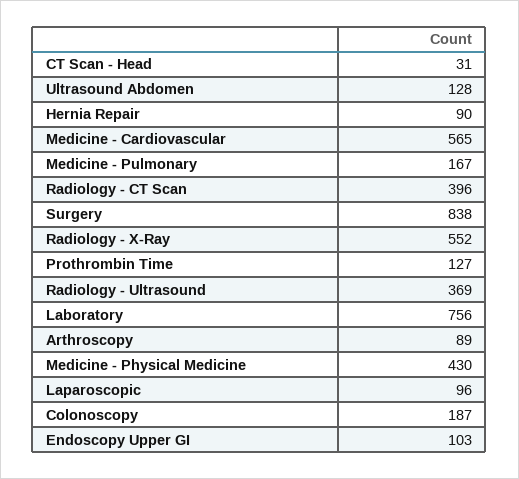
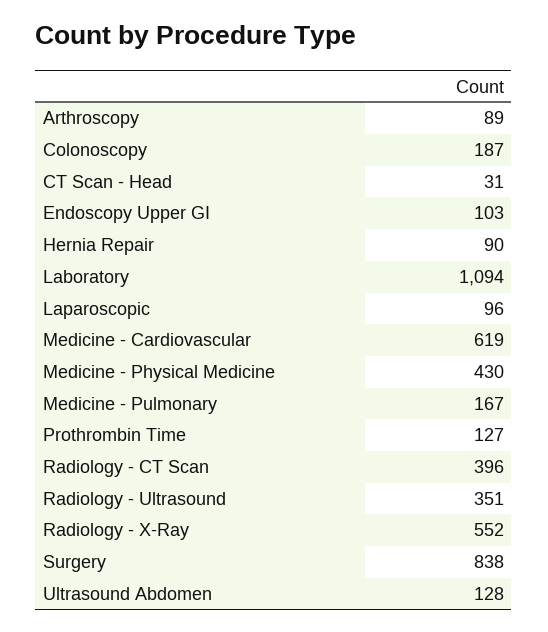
Medicine - Cardiovascular: 565 -> 619
Radiology - Ultrasound: 369 -> 351
Laboratory: 756 -> 1094

